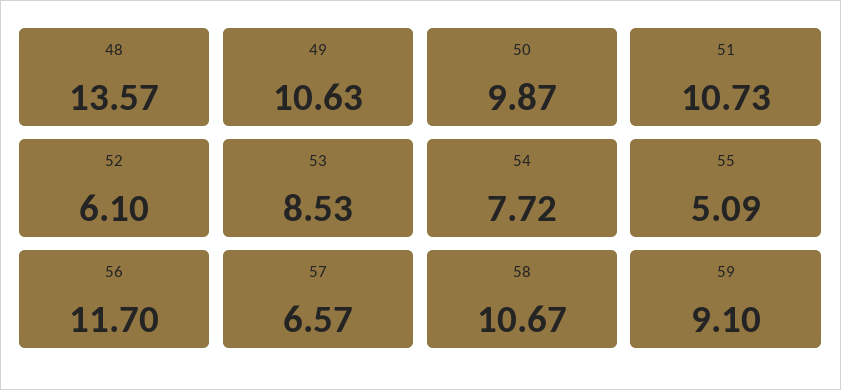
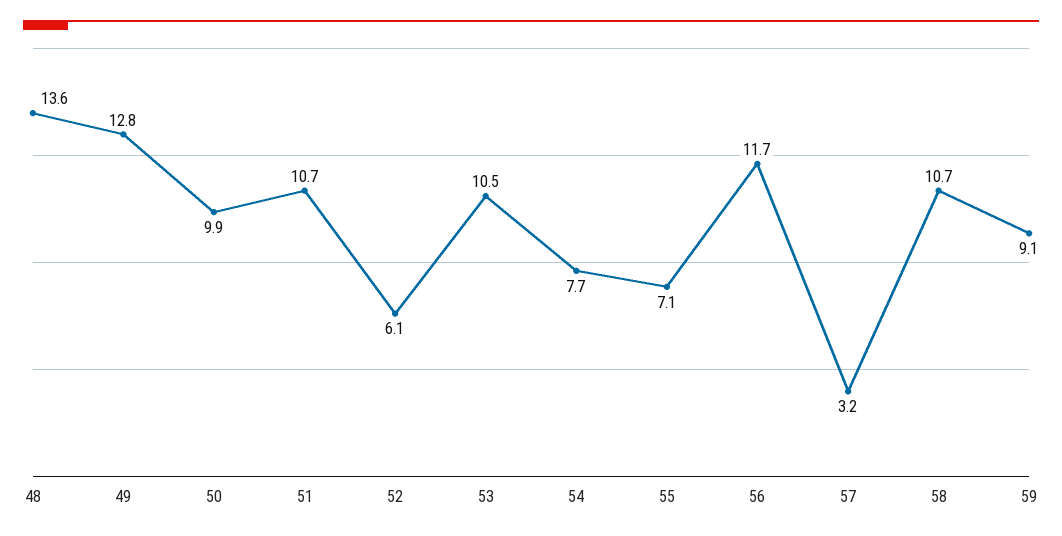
49: 10.63 -> 12.8
53: 8.53 -> 10.5
55: 5.09 -> 7.1
57: 6.57 -> 3.2

